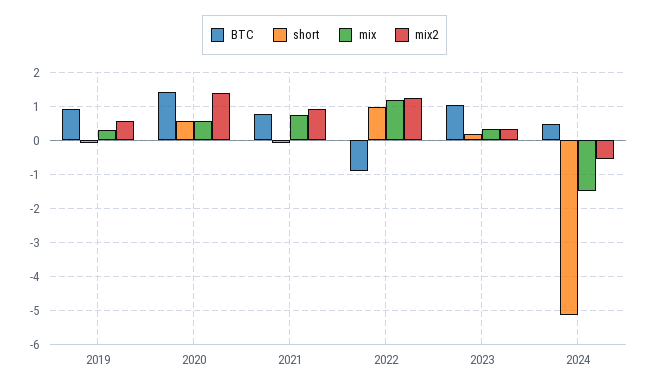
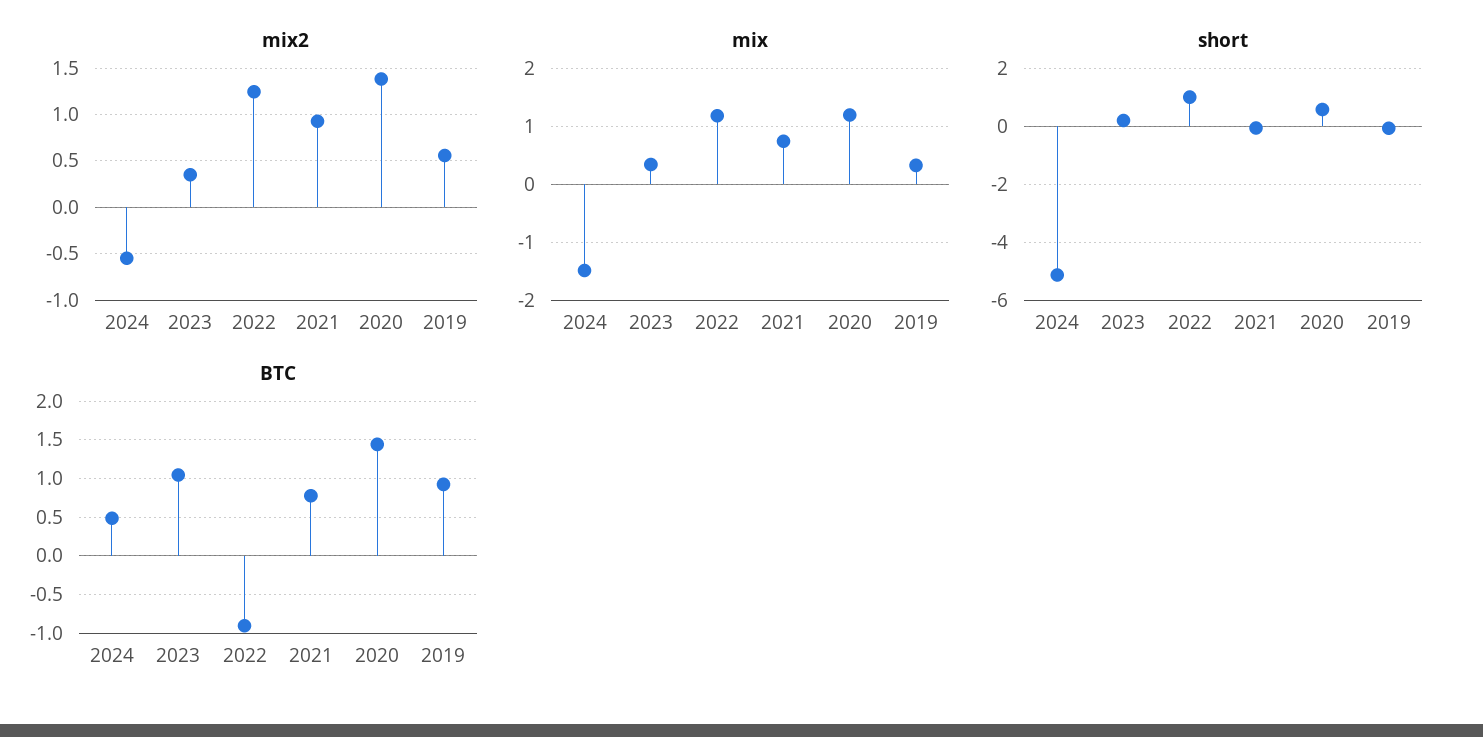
mix, 2020: 0.6 -> 1.2

